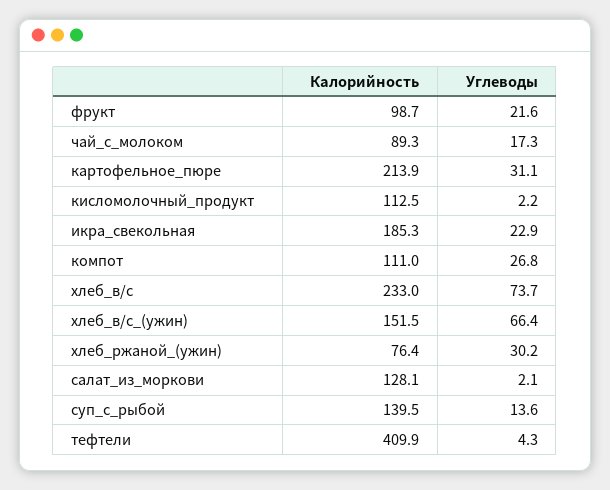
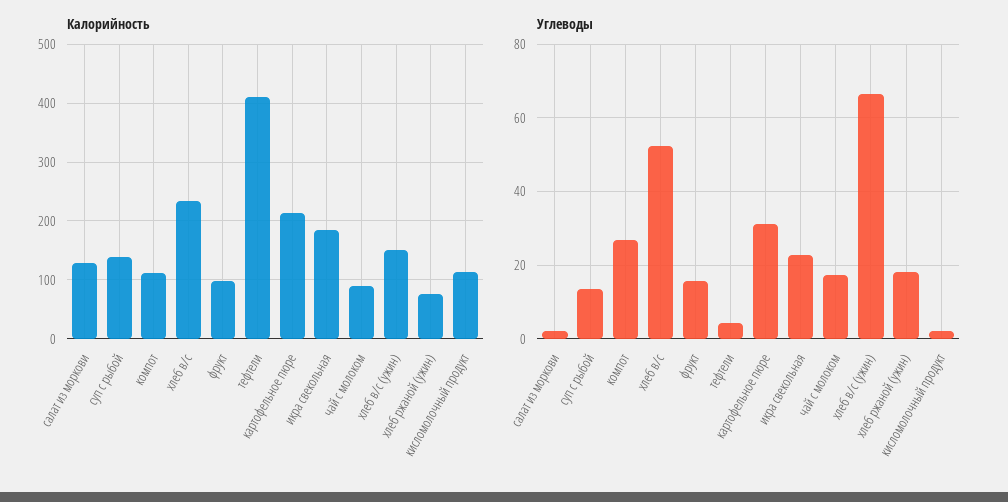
Углеводы, фрукт: 21.6 -> 16
Углеводы, хлеб_в/с: 73.7 -> 52
Углеводы, хлеб_ржаной_(ужин): 30.2 -> 18

